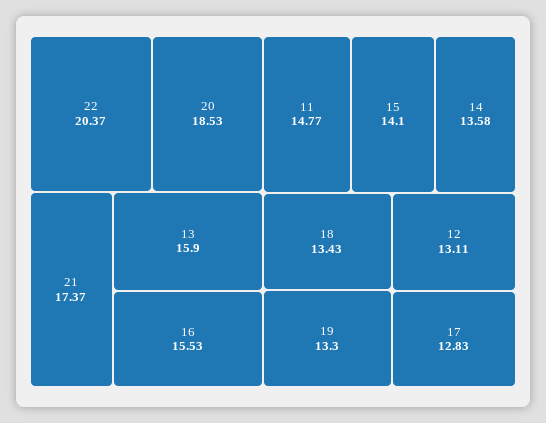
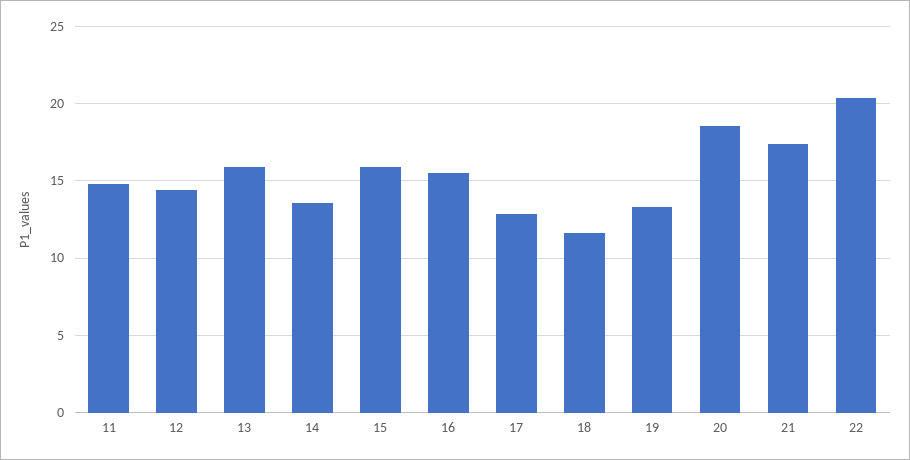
15: 14.1 -> 16
18: 13.43 -> 11.5
12: 13.11 -> 14.5

